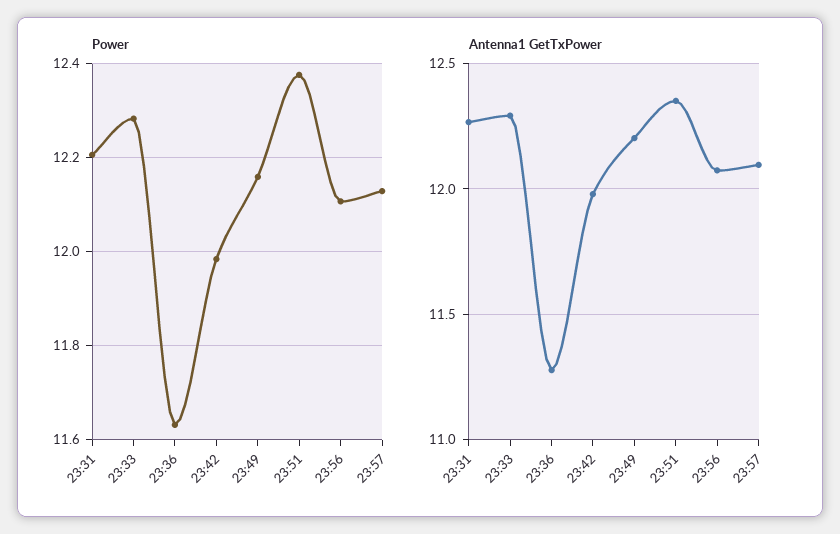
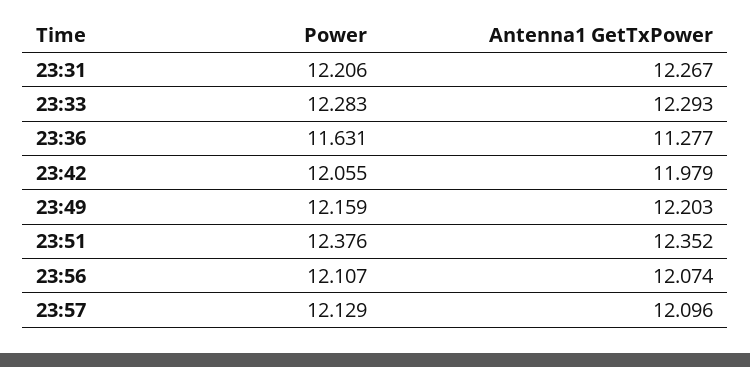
Power, 23:42: 11.98 -> 12.055

